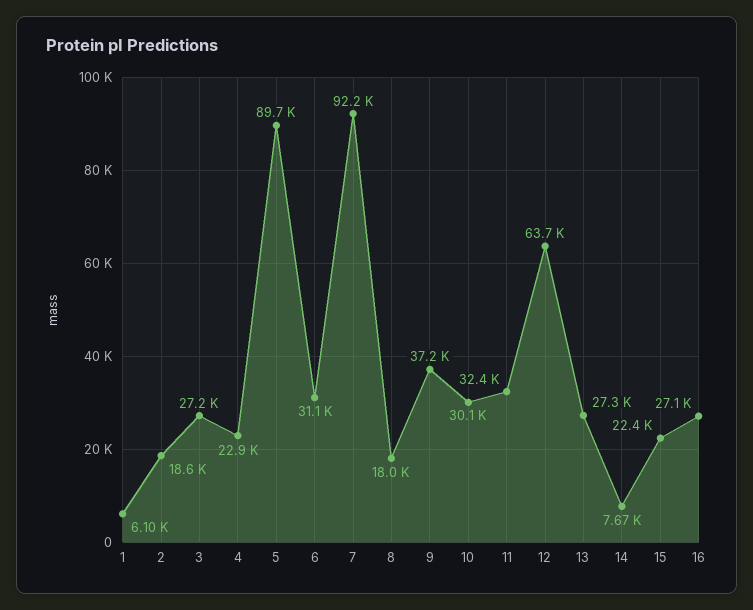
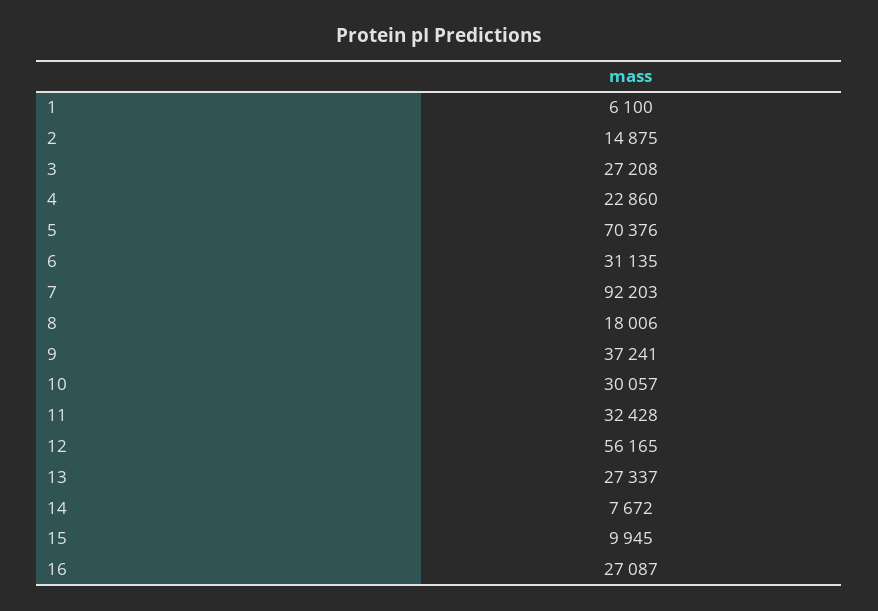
2: 18600 -> 14875
5: 89700 -> 70376
12: 63700 -> 56165
15: 22400 -> 9945

